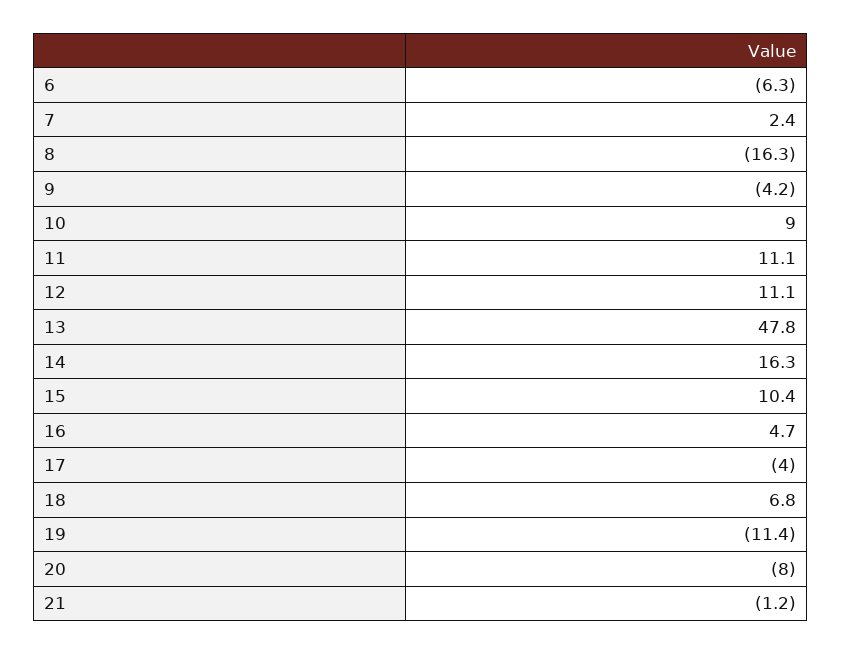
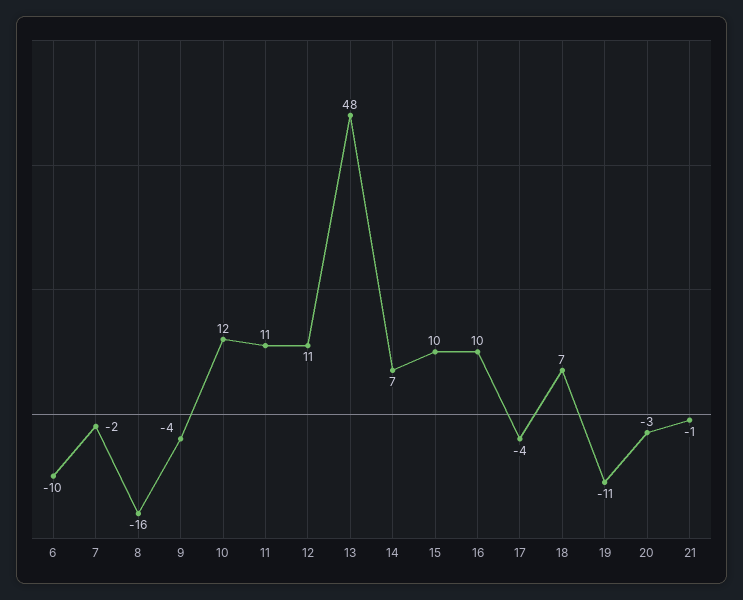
6: -6.3 -> -10
7: 2.4 -> -2
10: 9 -> 12
14: 16.3 -> 7
16: 4.7 -> 10
20: -8 -> -3

